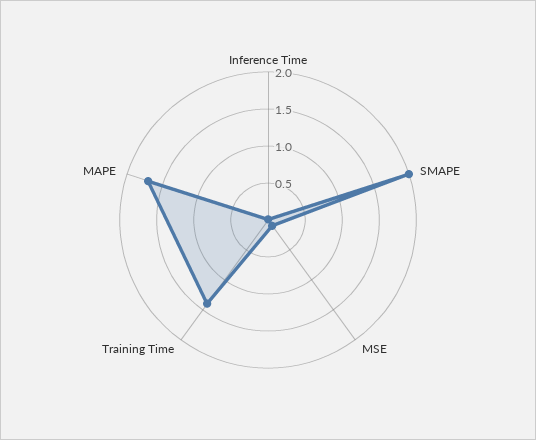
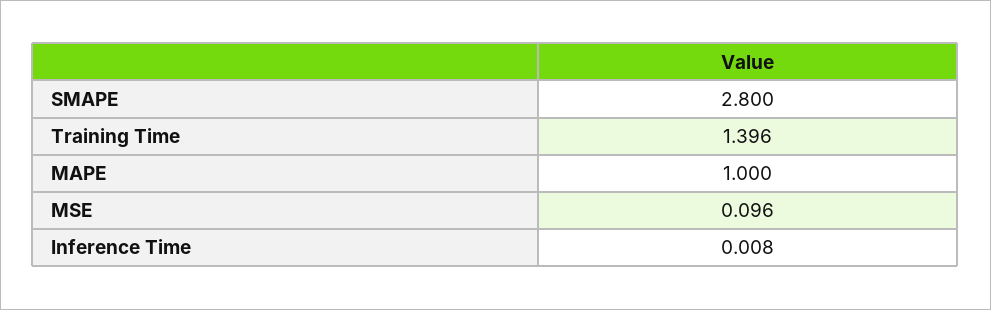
SMAPE: 2 -> 2.8
MAPE: 1.75 -> 1

